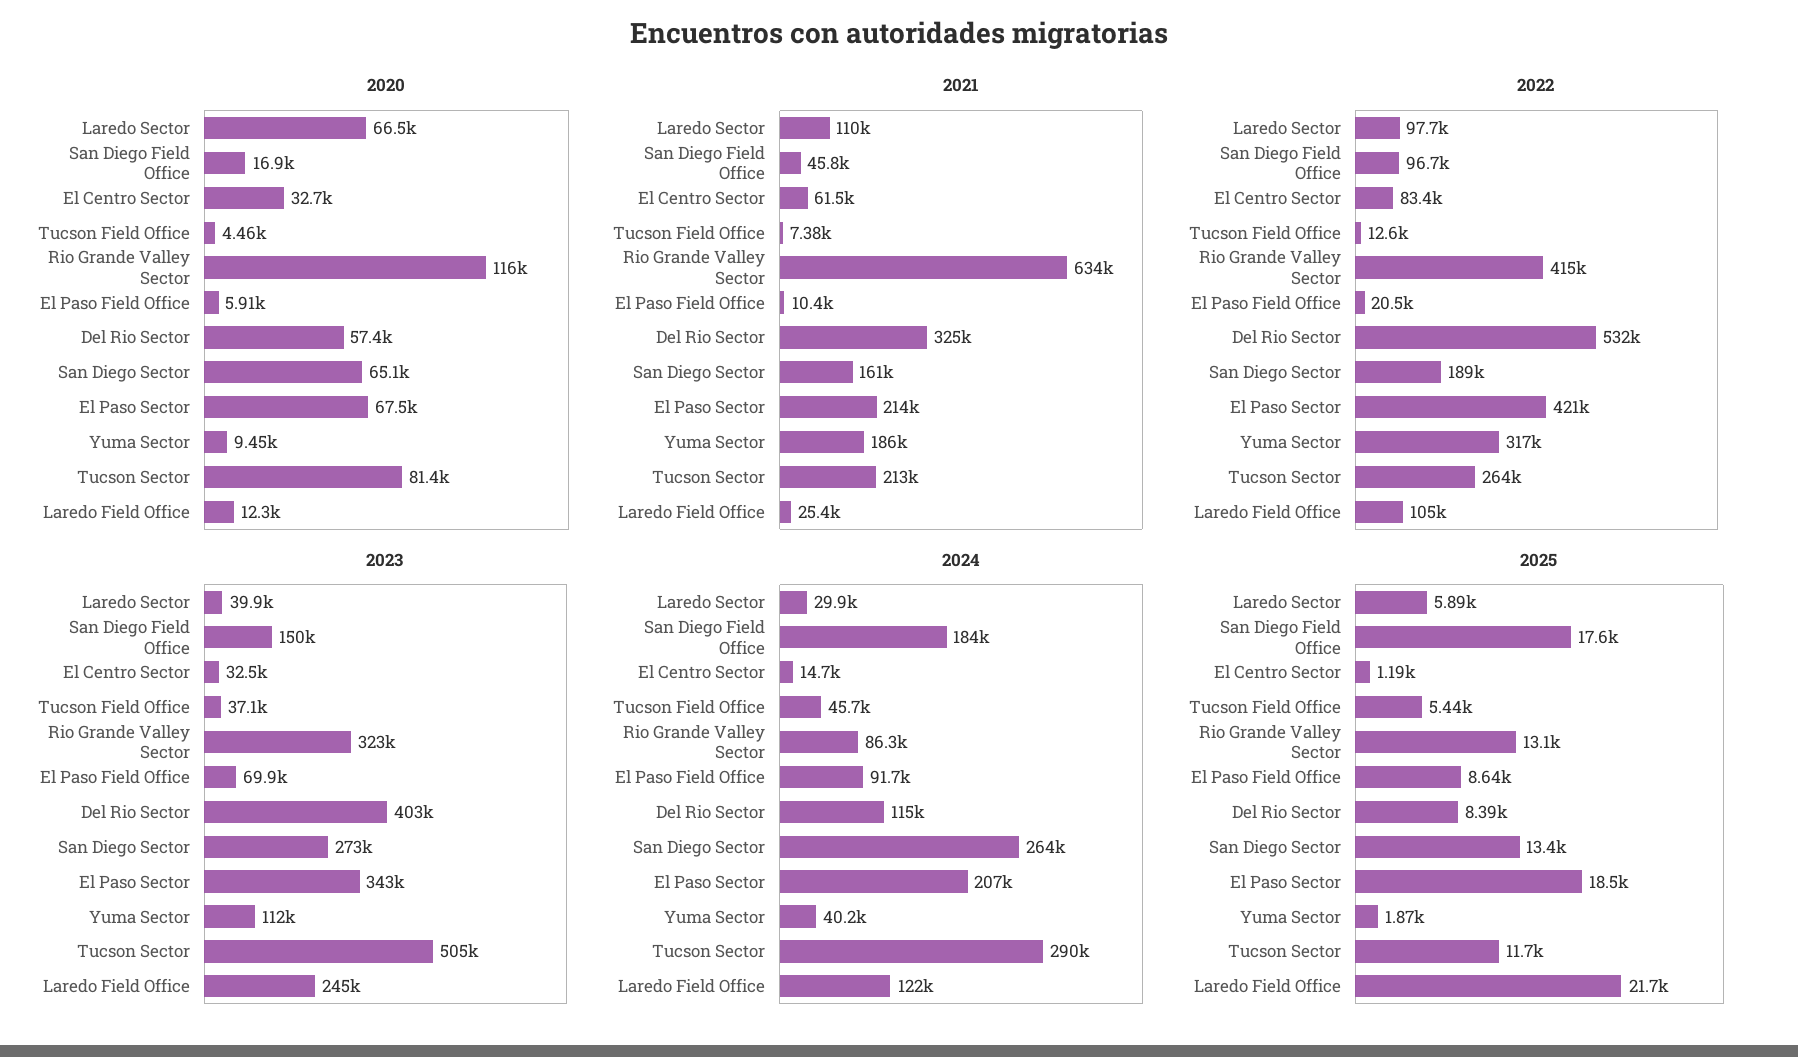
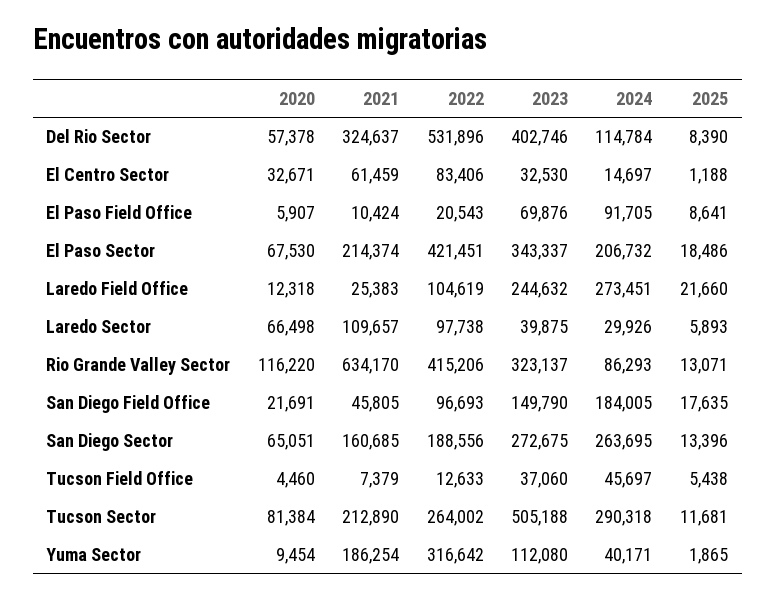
2020, San Diego Field Office: 16900 -> 21691
2024, Laredo Field Office: 122000 -> 273451

